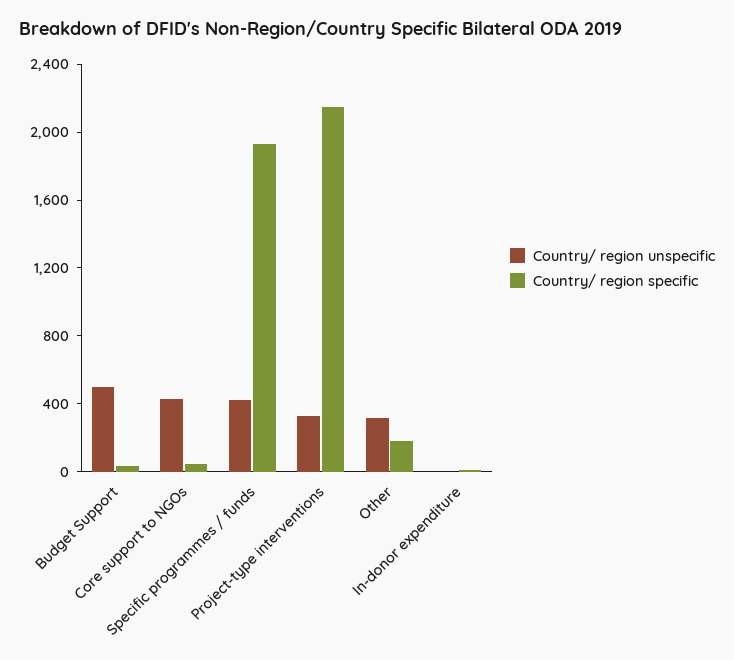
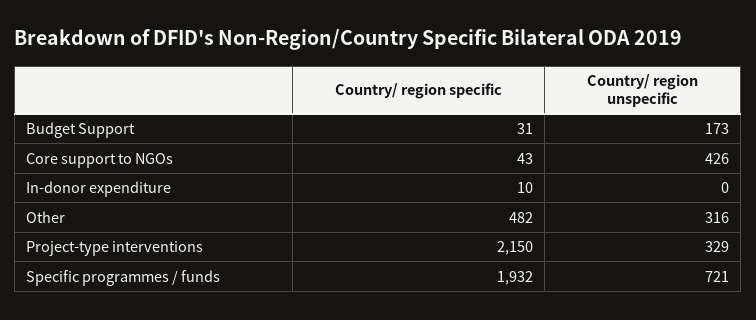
Country/ region unspecific, Budget Support: 500 -> 173
Country/ region unspecific, Specific programmes / funds: 400 -> 721
Country/ region specific, Other: 200 -> 482

